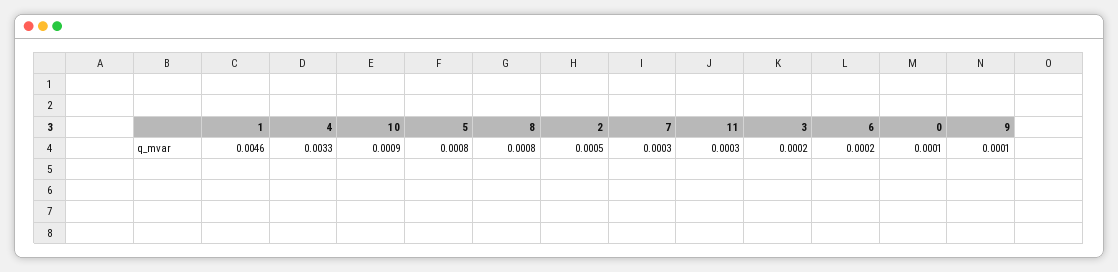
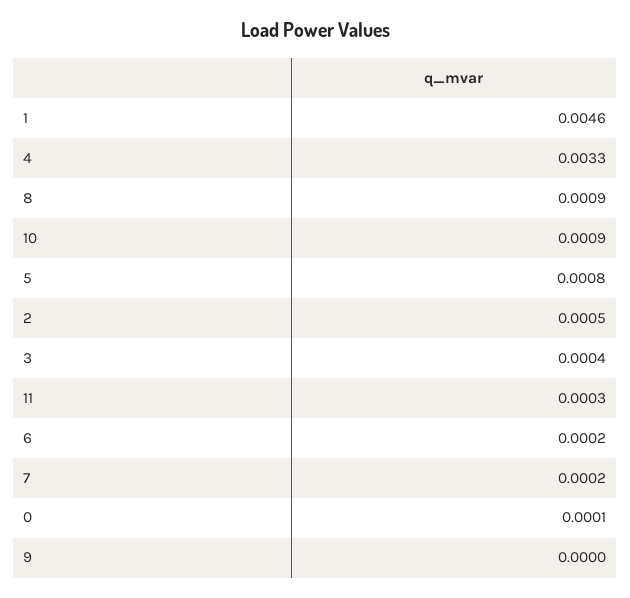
8: 0.0008 -> 0.0009
7: 0.0003 -> 0.0002
3: 0.0002 -> 0.0004
9: 0.0001 -> 0

